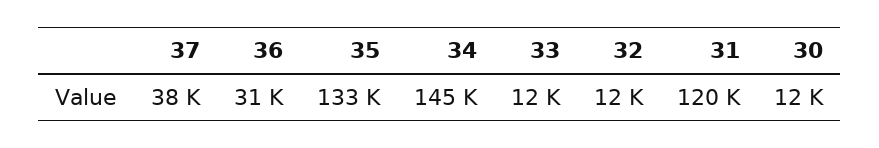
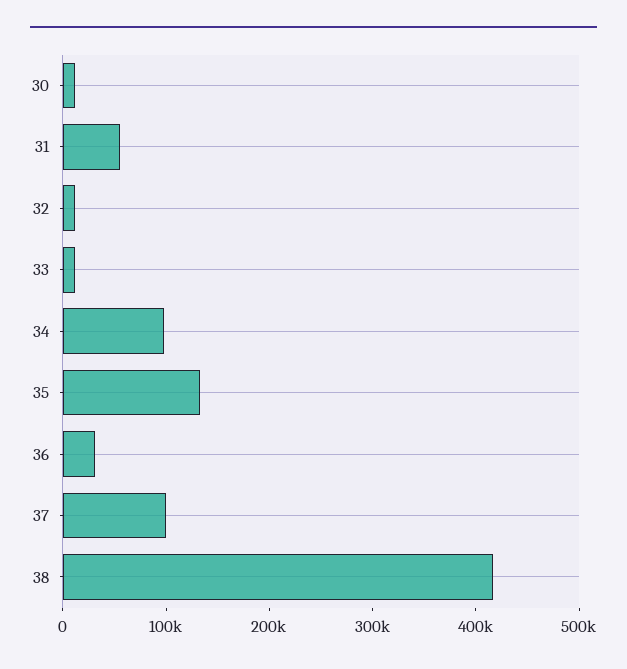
37: 38000 -> 100000
34: 145000 -> 100000
31: 120000 -> 60000
38: none -> 420000

